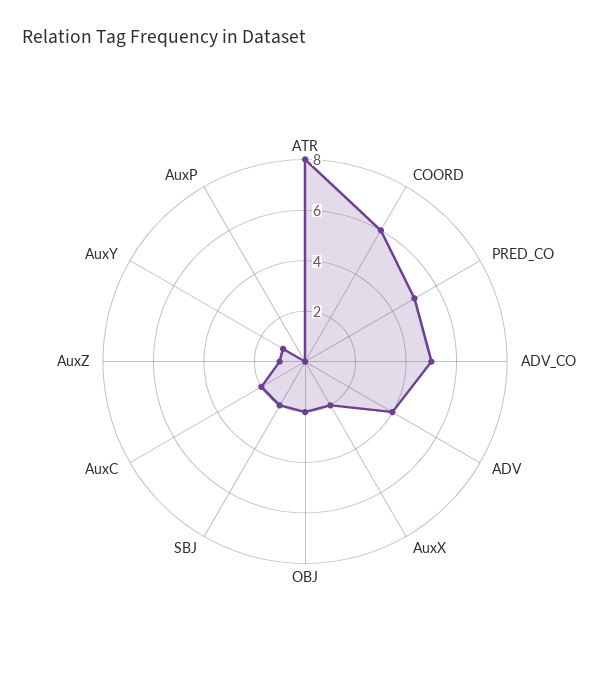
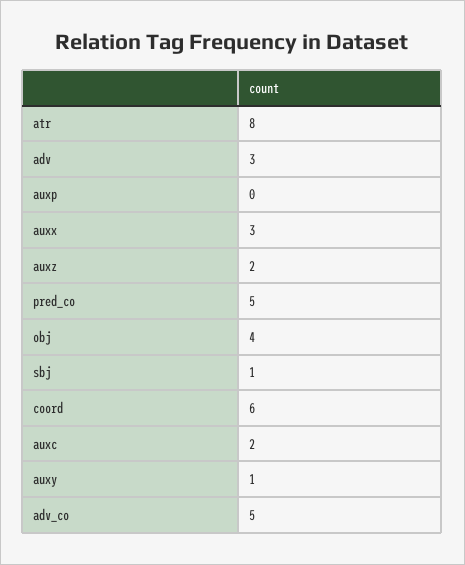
ADV: 4 -> 3
AuxX: 2 -> 3
OBJ: 2 -> 4
SBJ: 2 -> 1
AuxZ: 1 -> 2

